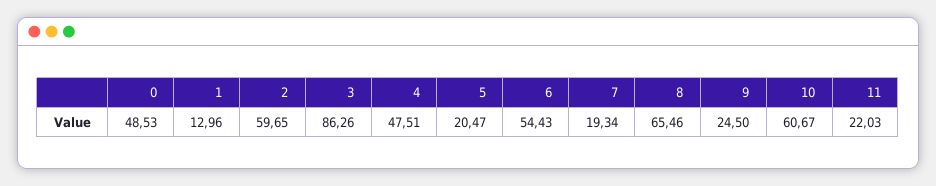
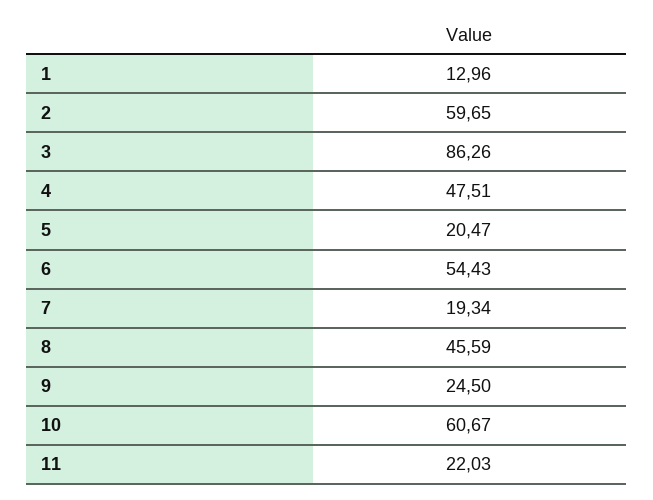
0: 48.53 -> none
8: 65.46 -> 45.59

